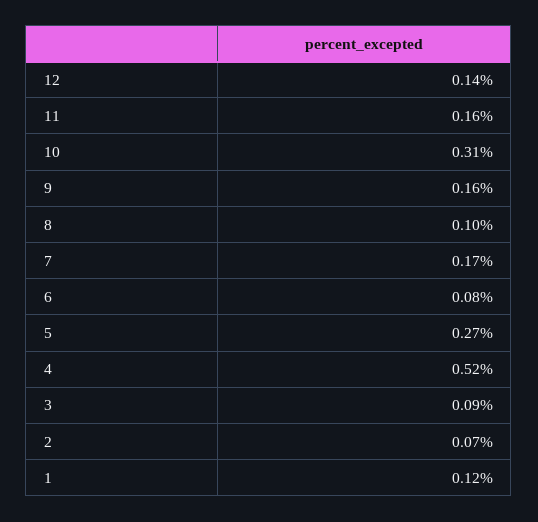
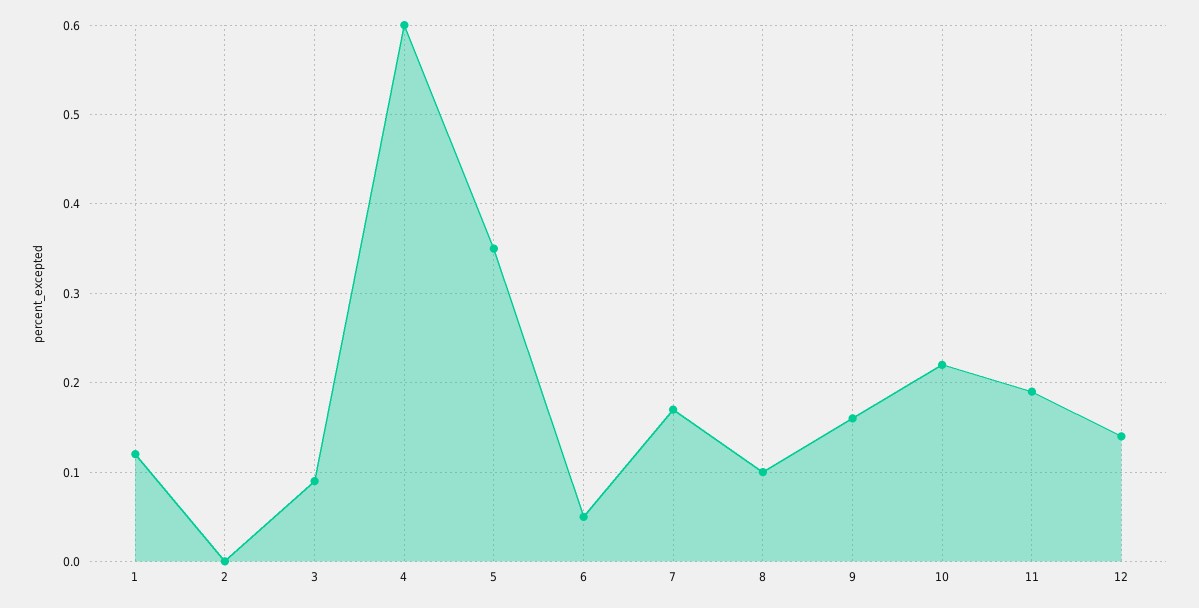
11: 0.16 -> 0.19
10: 0.31 -> 0.22
6: 0.08 -> 0.05
5: 0.27 -> 0.35
4: 0.52 -> 0.6
2: 0.07 -> 0

